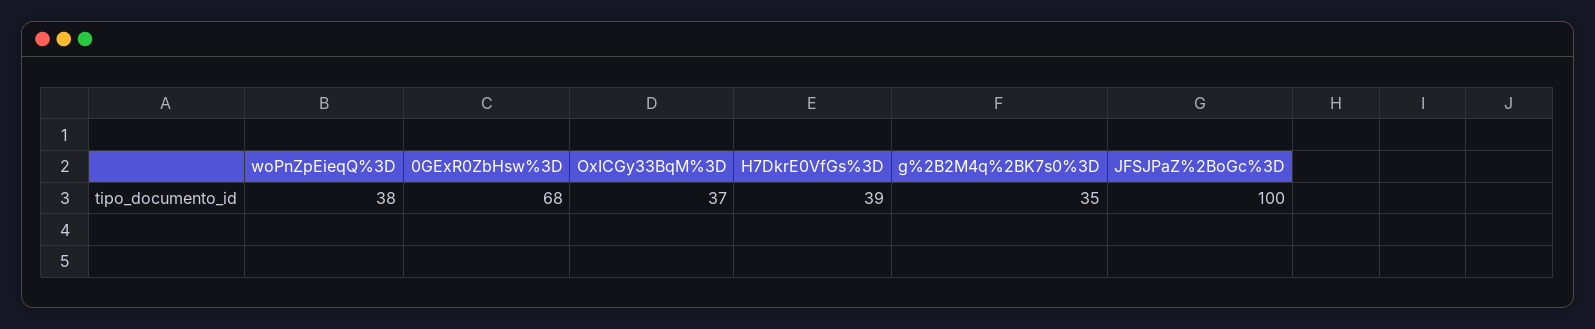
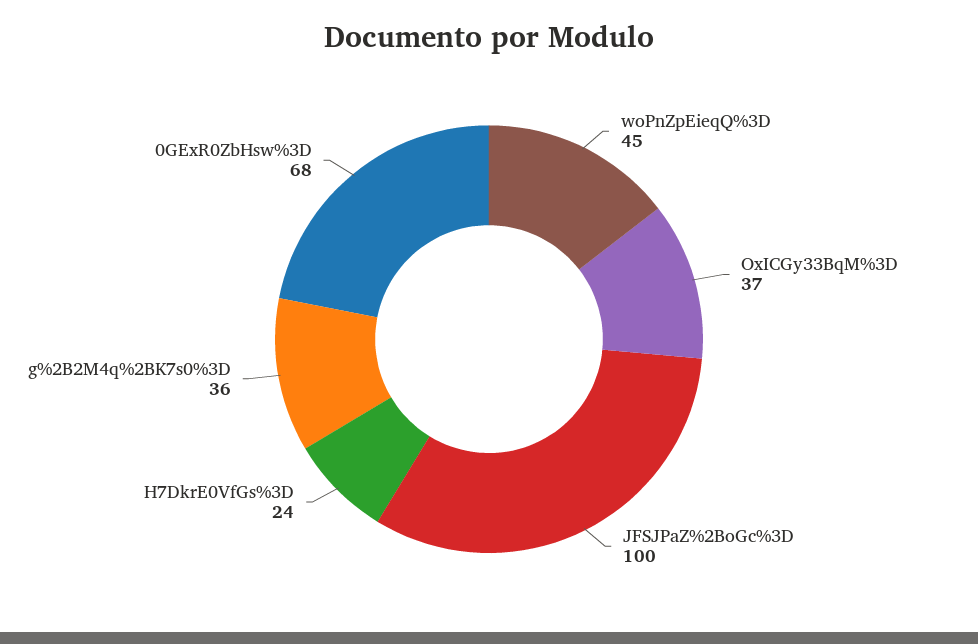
woPnZpEieqQ%3D: 38 -> 45
H7DkrE0VfGs%3D: 39 -> 24
g%2B2M4q%2BK7s0%3D: 35 -> 36

